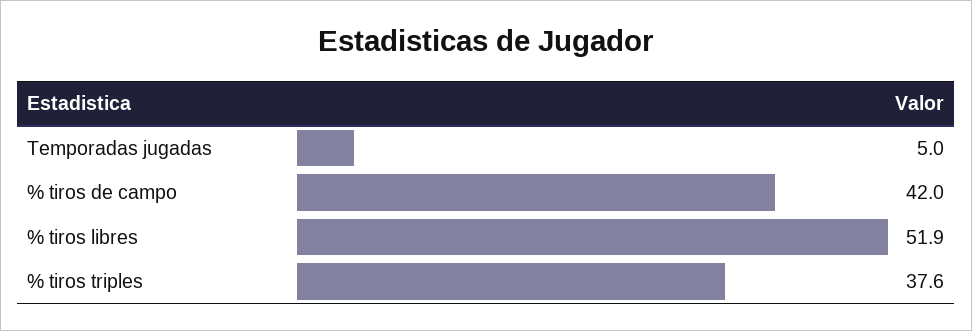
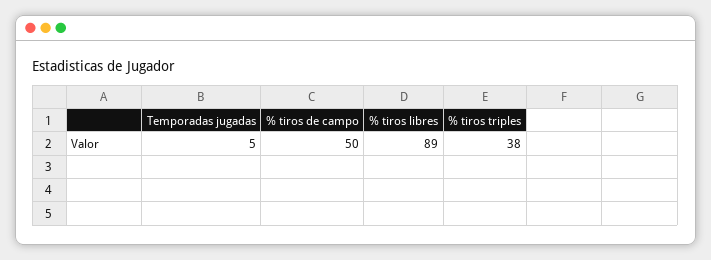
% tiros de campo: 42 -> 50
% tiros libres: 51.9 -> 89

